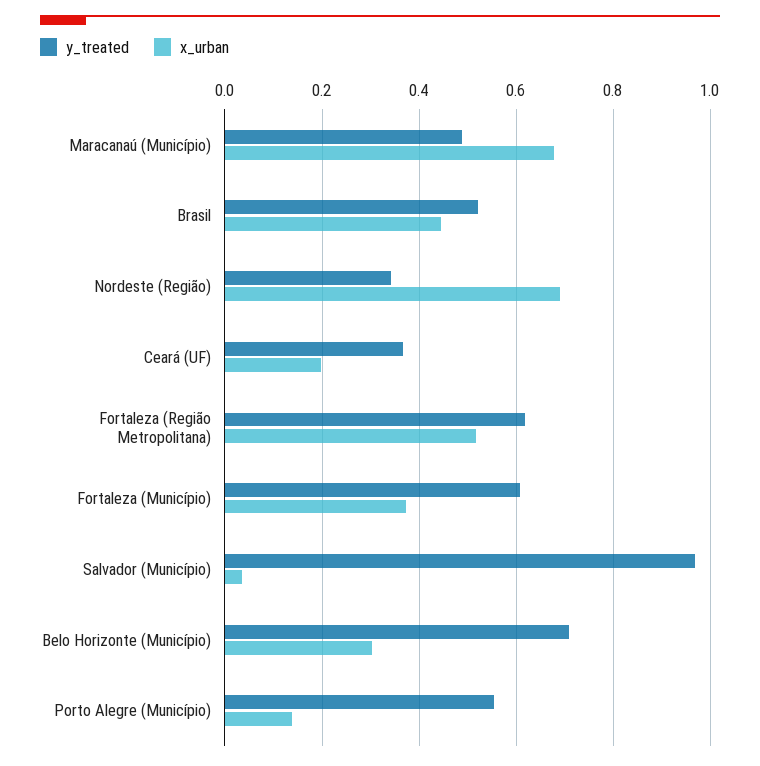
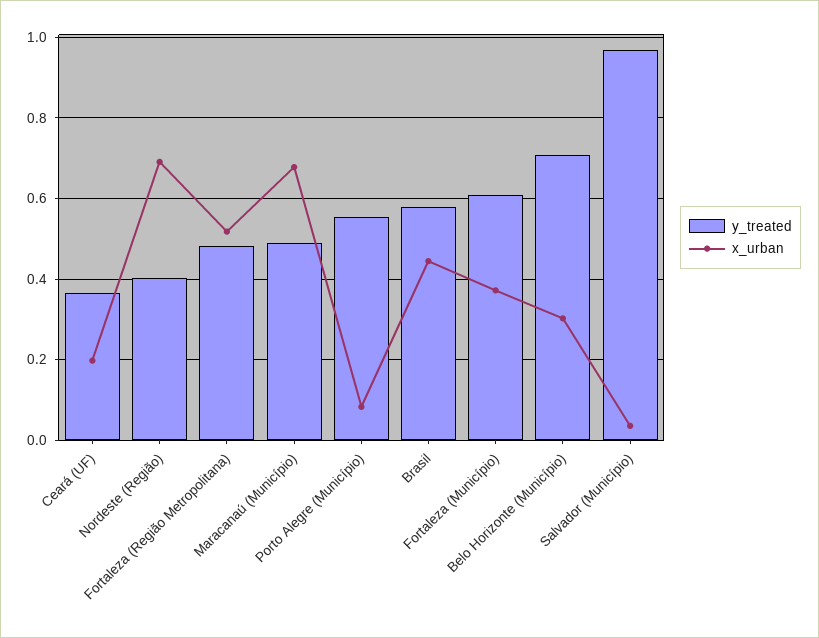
y_treated, Brasil: 0.52 -> 0.58
y_treated, Nordeste (Região): 0.34 -> 0.4
y_treated, Fortaleza (Região Metropolitana): 0.62 -> 0.48
x_urban, Porto Alegre (Município): 0.14 -> 0.08

